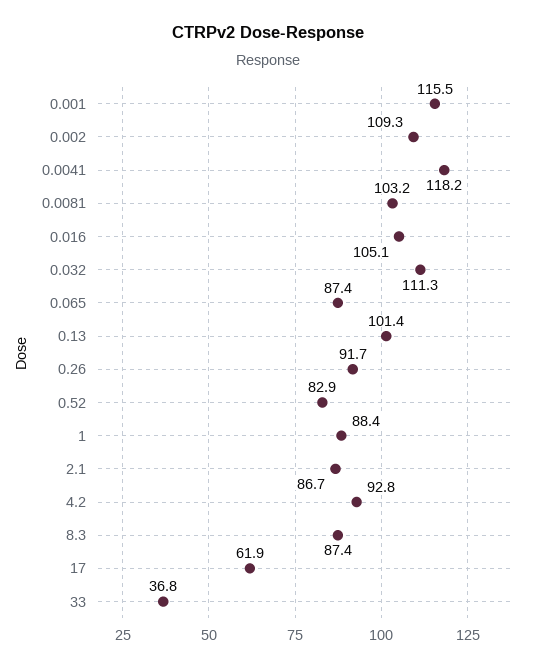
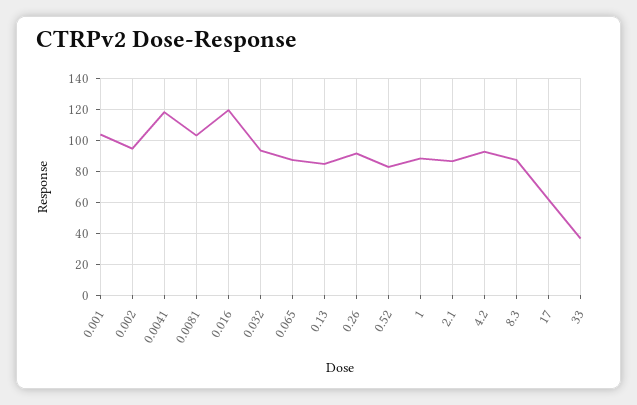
0.001: 115.5 -> 105
0.002: 109.3 -> 95
0.016: 105.1 -> 120
0.032: 111.3 -> 95
0.13: 101.4 -> 85

